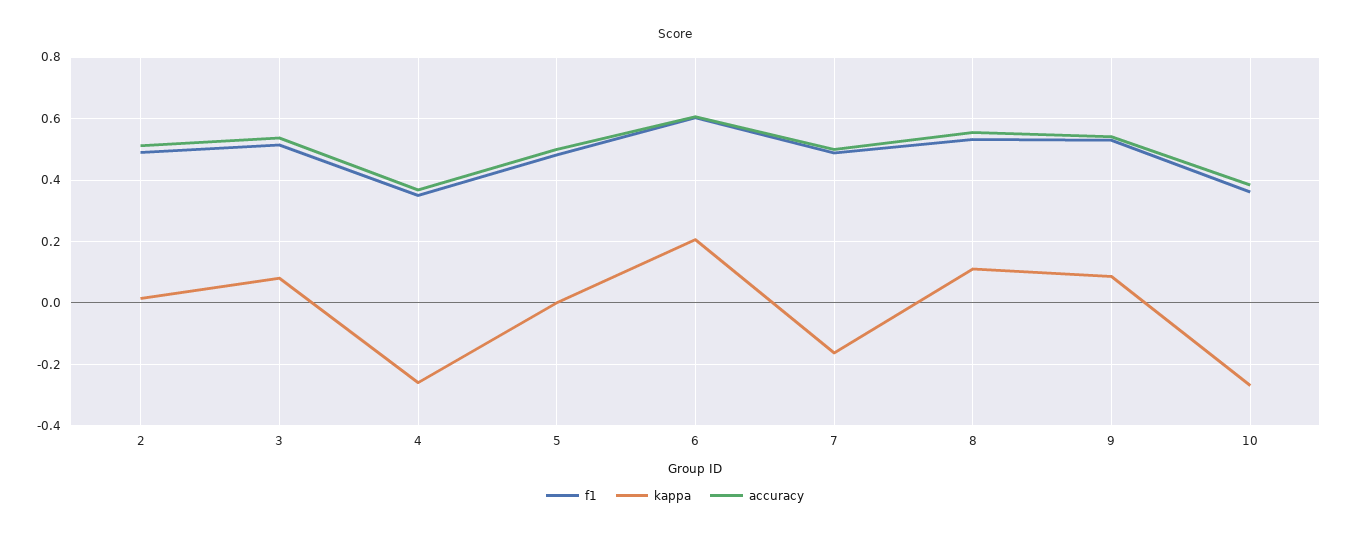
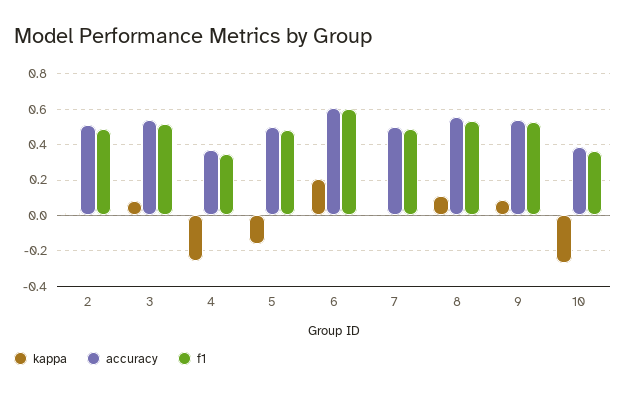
kappa, 5: 0 -> -0.15
kappa, 7: -0.16 -> 0

